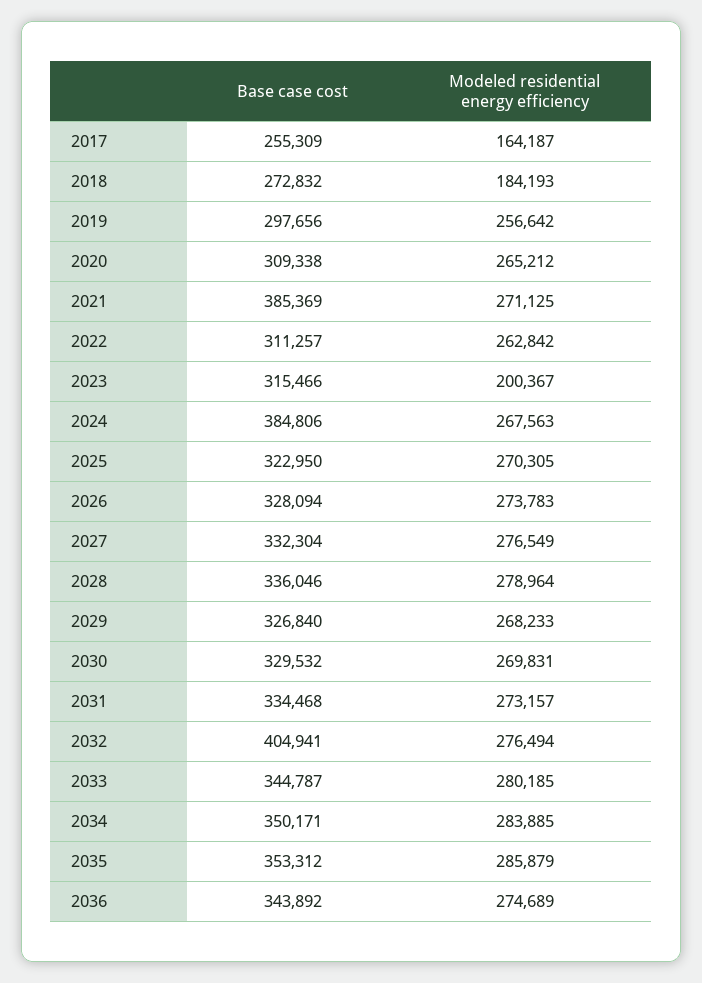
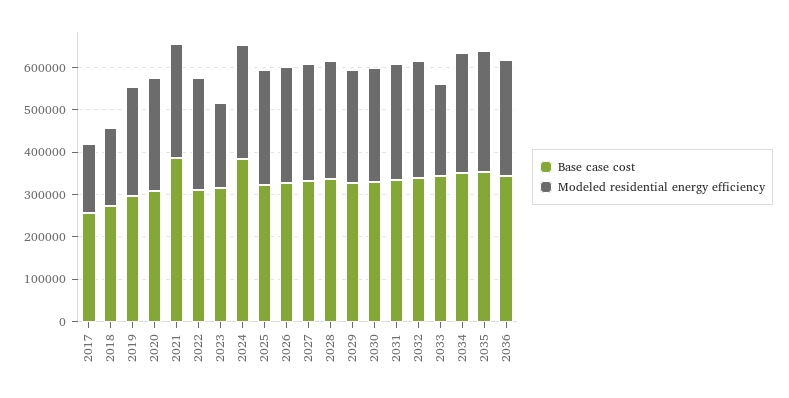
Base case cost, 2032: 404941 -> 340000
Modeled residential energy efficiency, 2033: 280185 -> 220000

